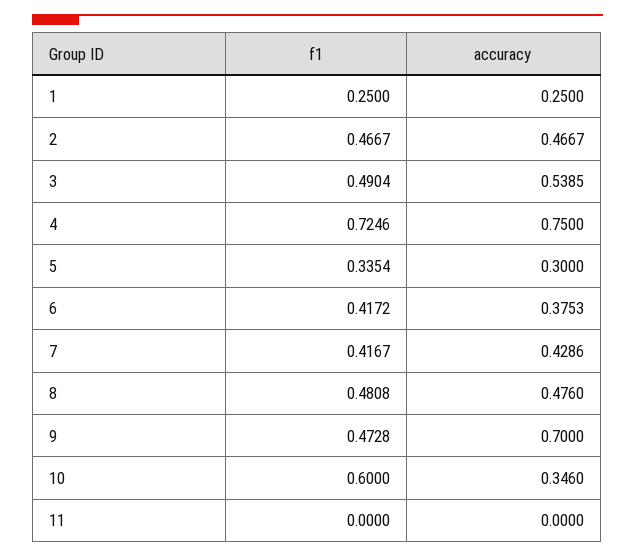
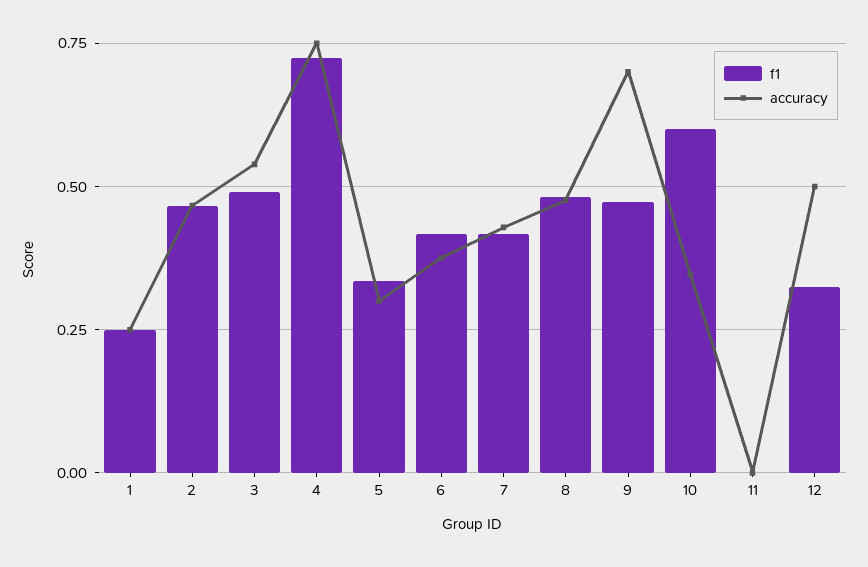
f1, 12: none -> 0.325
accuracy, 12: none -> 0.5

